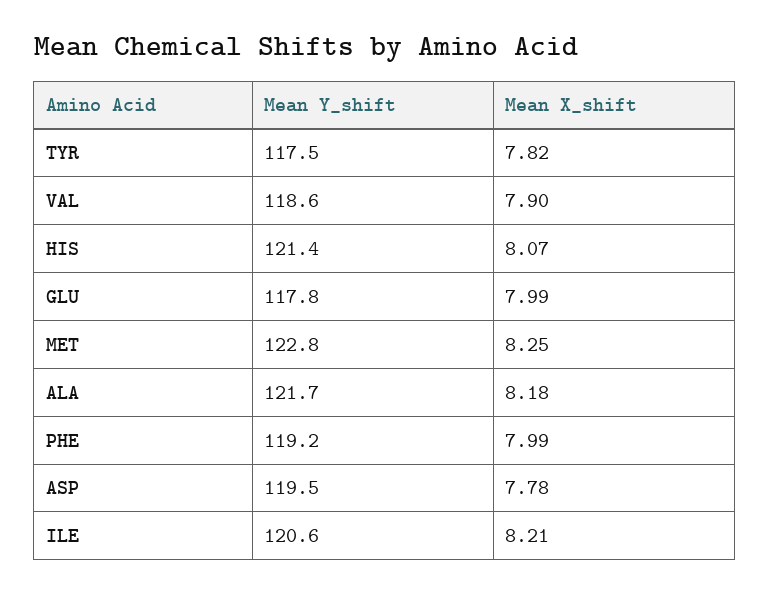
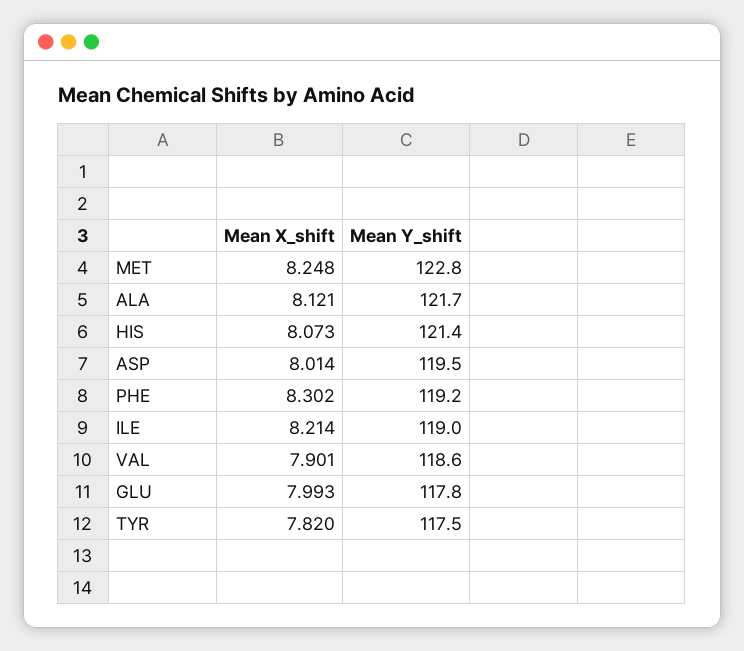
Mean X_shift, ALA: 8.18 -> 8.121
Mean X_shift, PHE: 7.99 -> 8.302
Mean X_shift, ASP: 7.78 -> 8.014
Mean Y_shift, ILE: 120.6 -> 119

